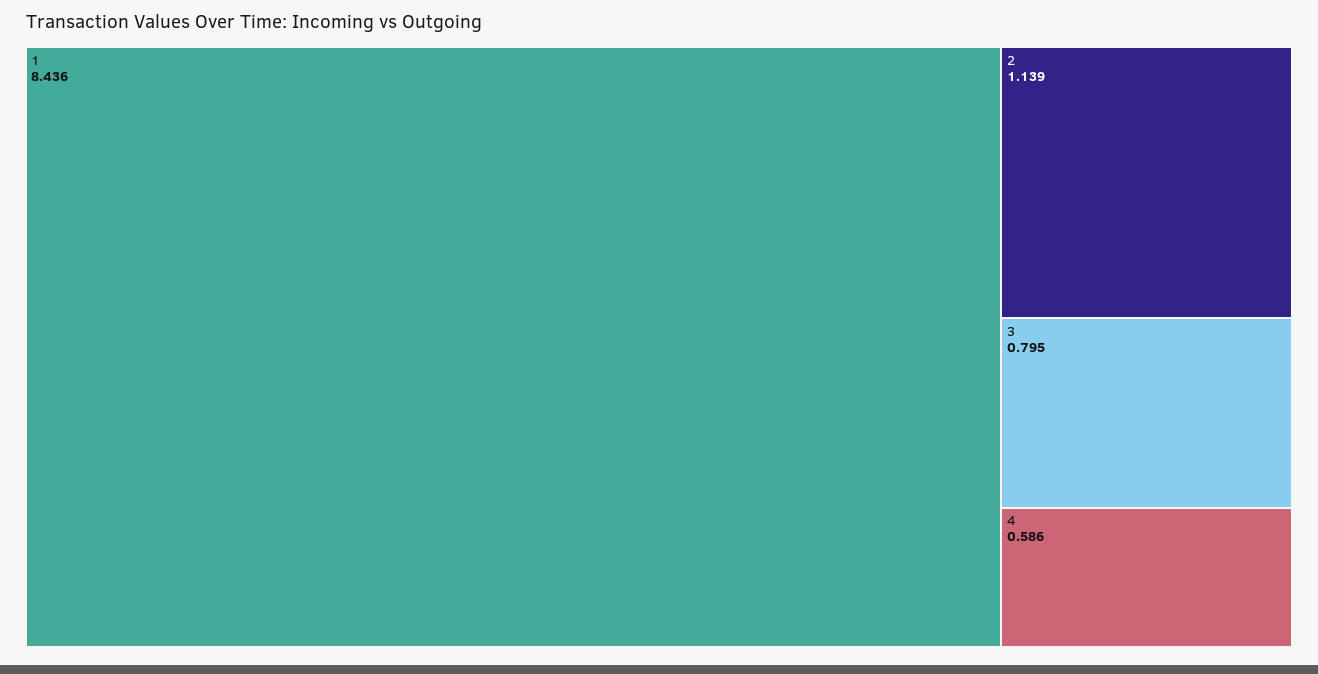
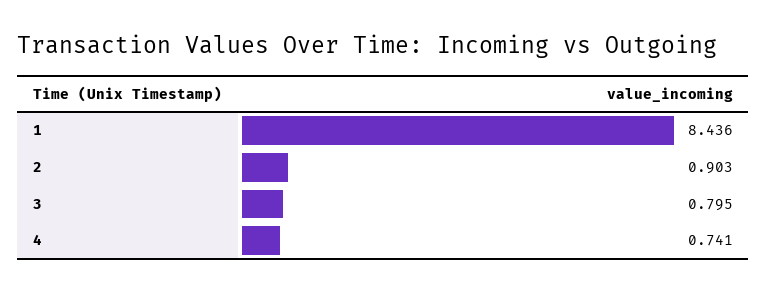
2: 1.139 -> 0.903
4: 0.586 -> 0.741

